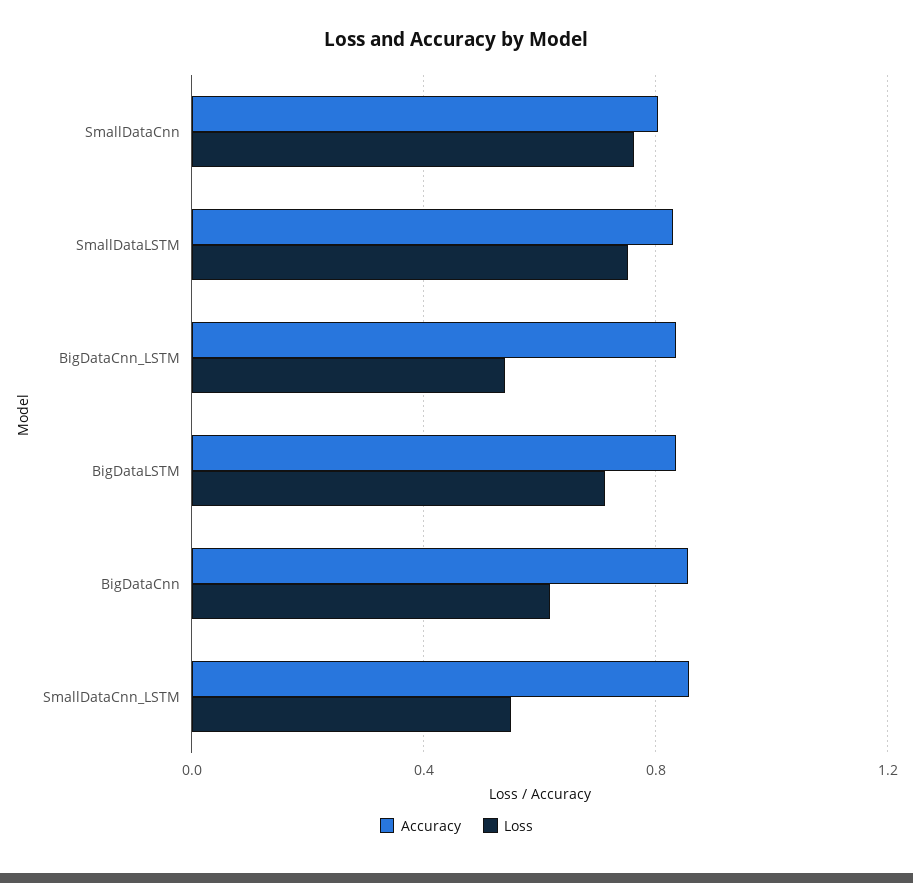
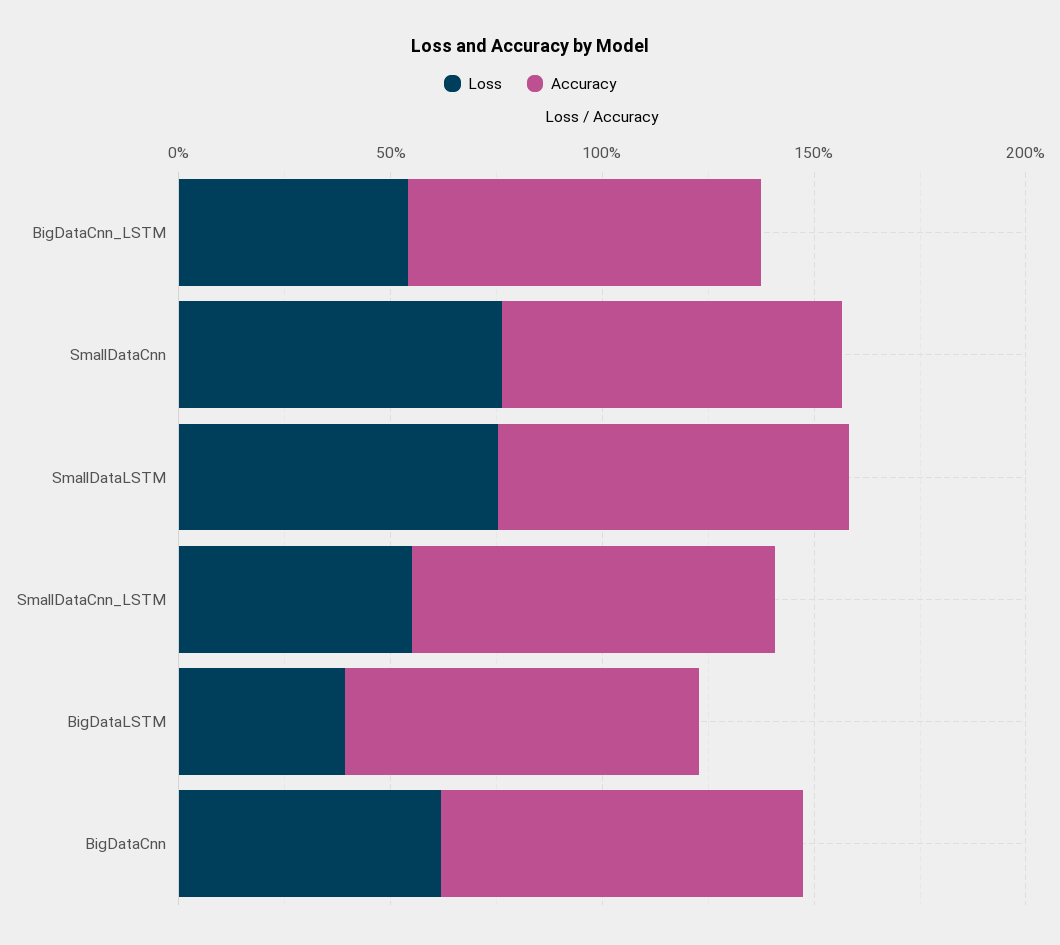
Loss, BigDataLSTM: 0.7 -> 0.4

